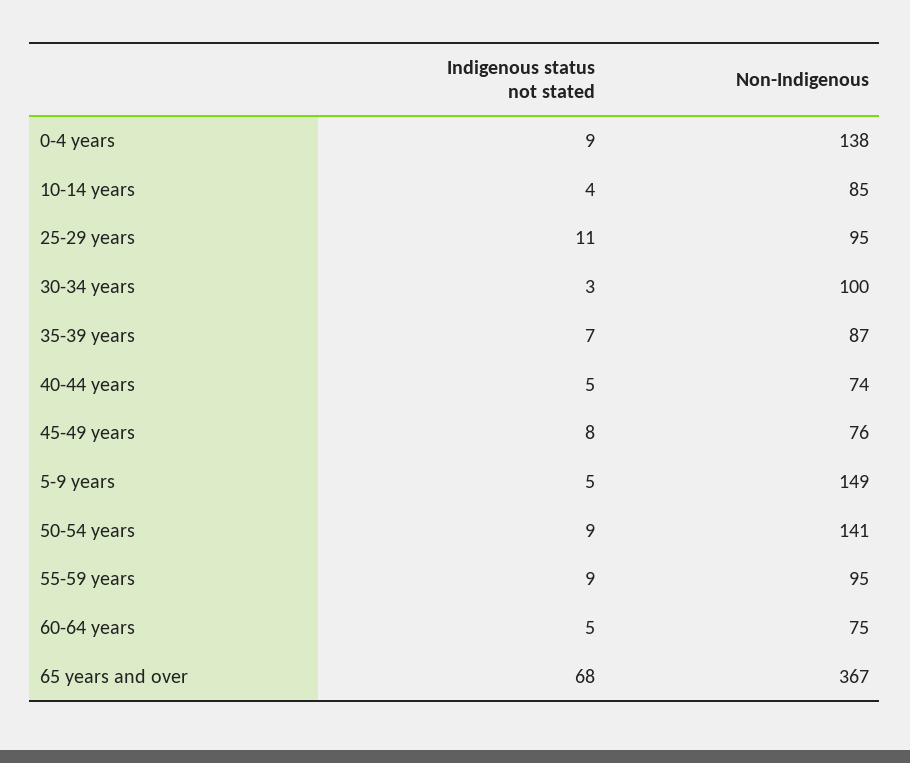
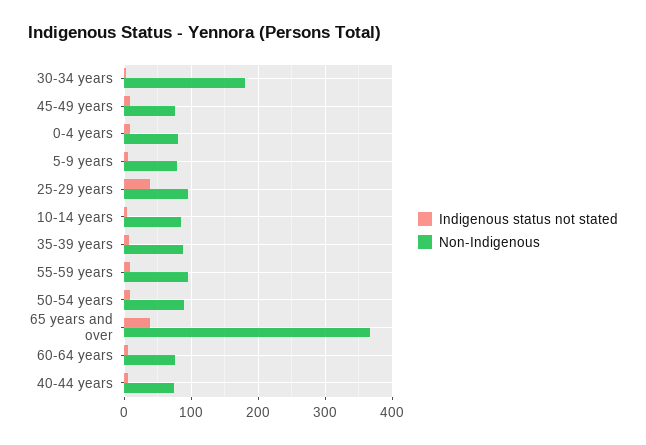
Non-Indigenous, 0-4 years: 138 -> 80
Indigenous status not stated, 25-29 years: 11 -> 40
Non-Indigenous, 30-34 years: 100 -> 180
Non-Indigenous, 5-9 years: 149 -> 80
Non-Indigenous, 50-54 years: 141 -> 90
Indigenous status not stated, 65 years and over: 68 -> 40

